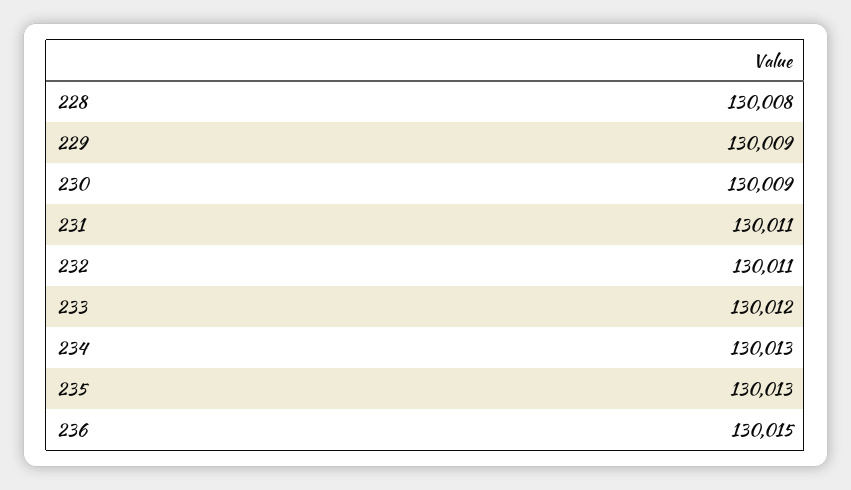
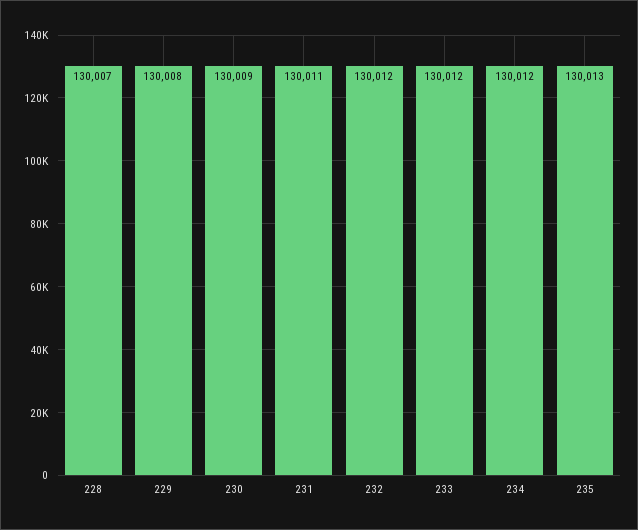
228: 130008 -> 130007
229: 130009 -> 130008
232: 130011 -> 130012
234: 130013 -> 130012
236: 130015 -> none

